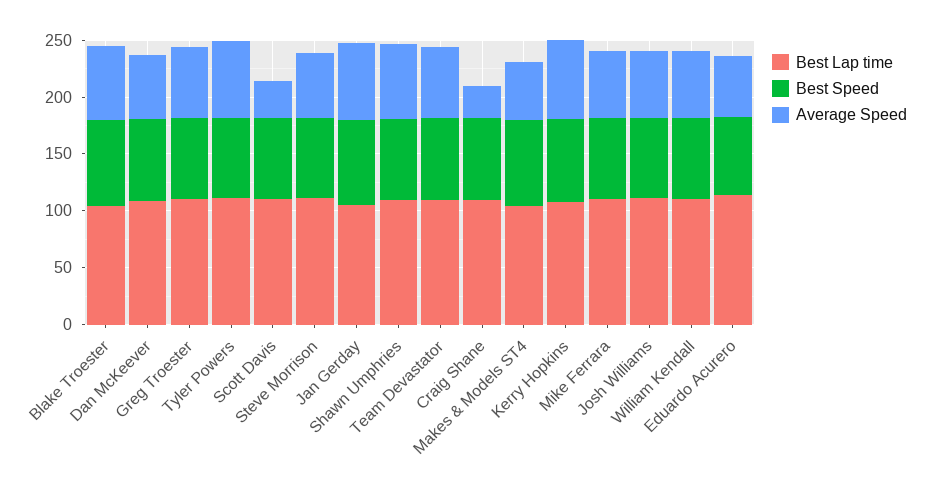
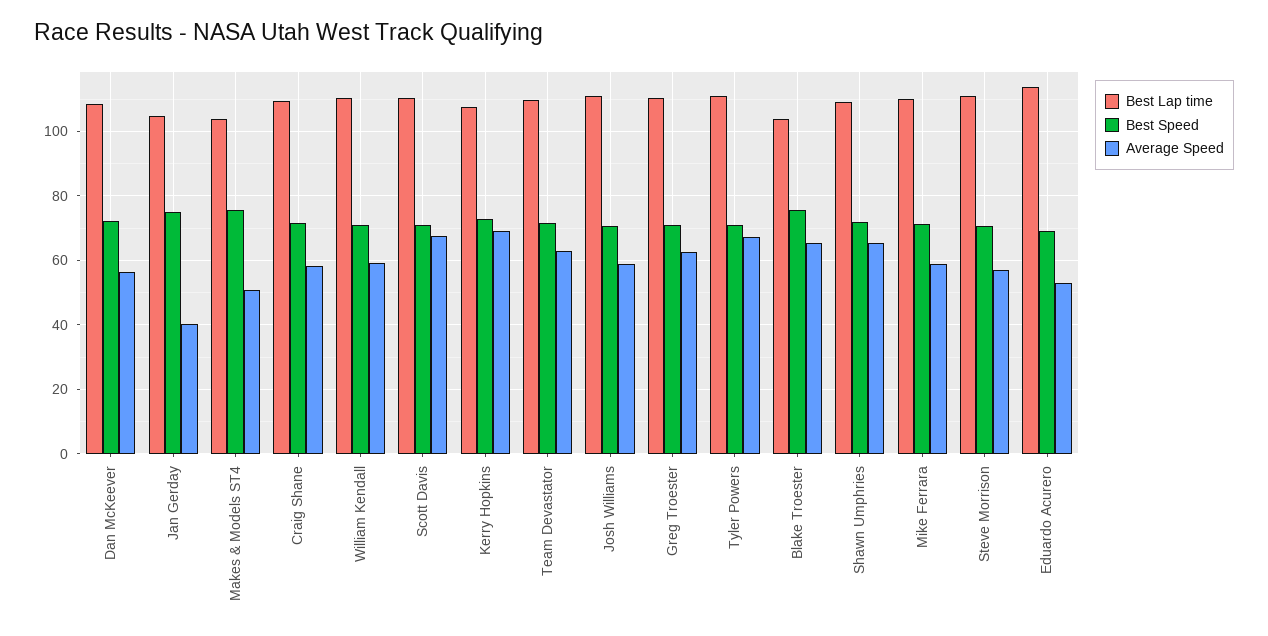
Average Speed, Scott Davis: 30 -> 68
Average Speed, Jan Gerday: 70 -> 40
Average Speed, Craig Shane: 30 -> 58

